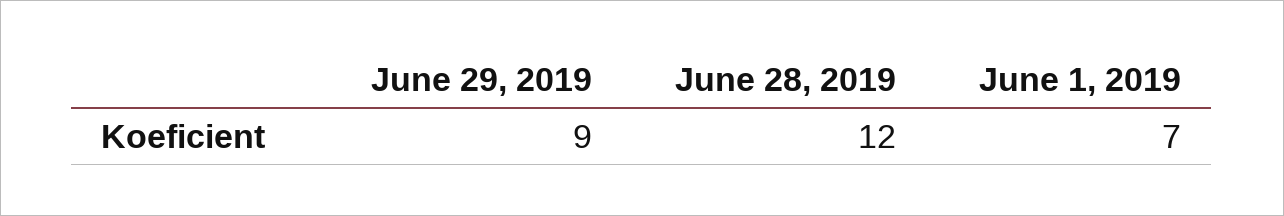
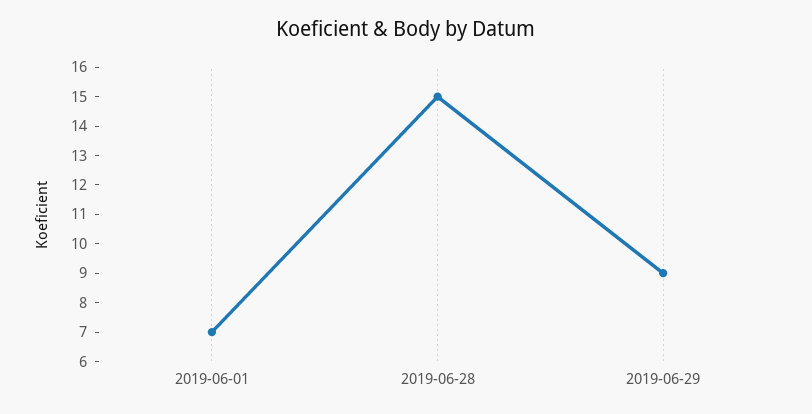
June 28, 2019: 12 -> 15

